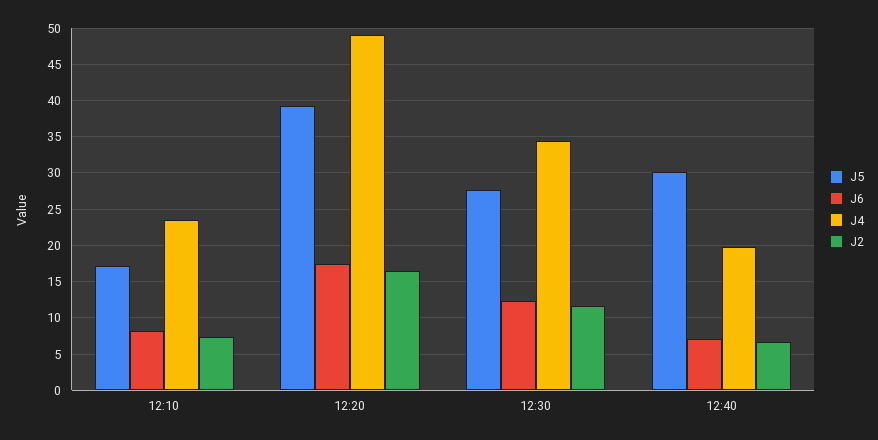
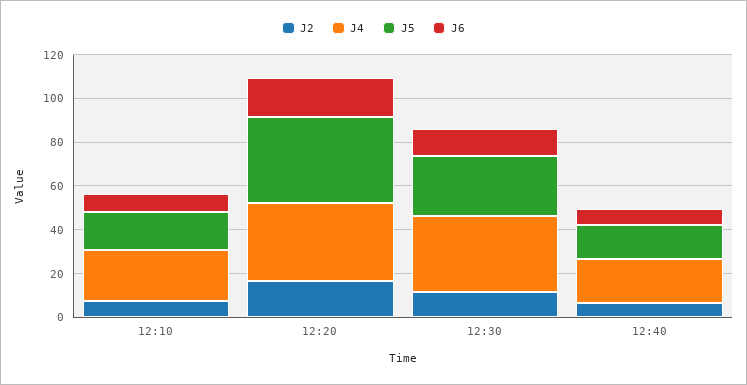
J4, 12:20: 49 -> 35
J5, 12:40: 30 -> 15

